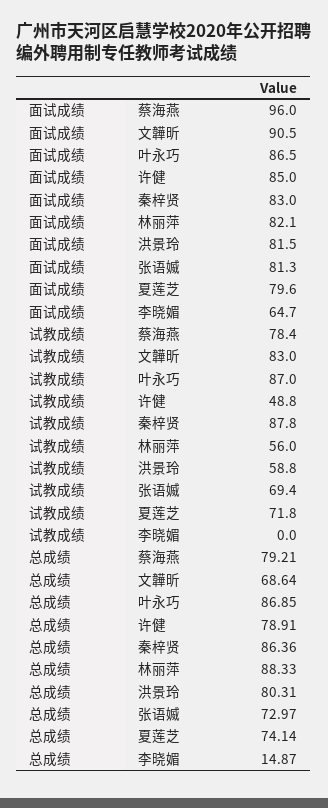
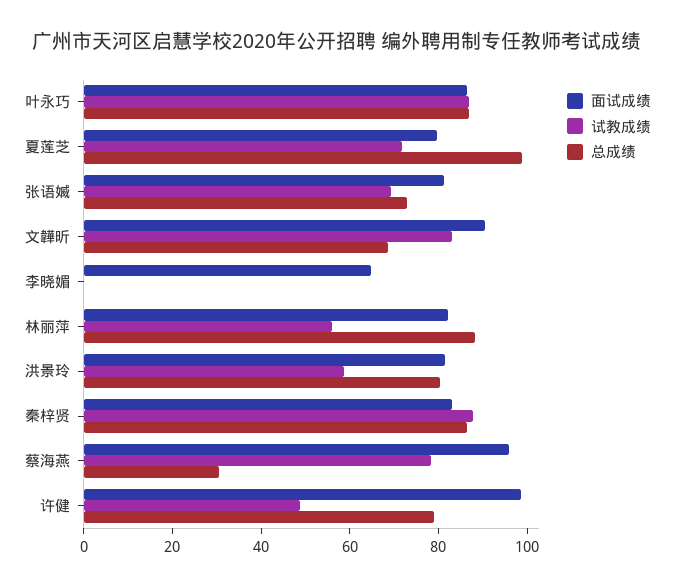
面试成绩, 许健: 85 -> 100
总成绩, 蔡海燕: 79.21 -> 30
总成绩, 夏莲芝: 74.14 -> 100
总成绩, 李晓媚: 14.87 -> 0

